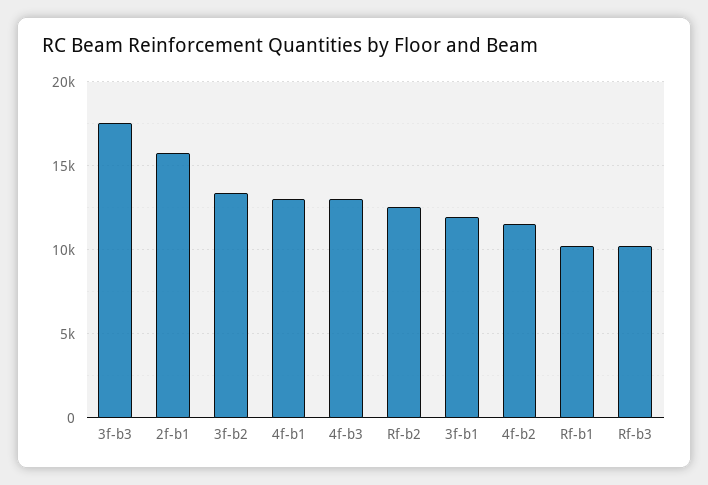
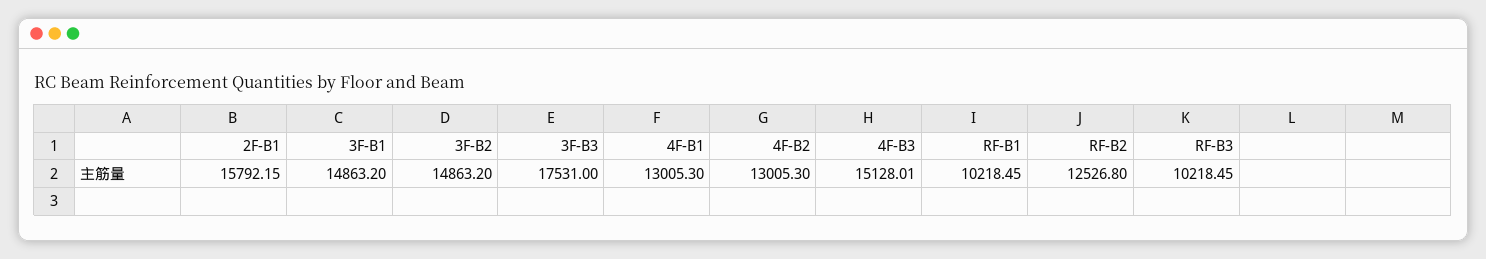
3f-b2: 13500 -> 14863.2
4f-b3: 13000 -> 15128.01
3f-b1: 12000 -> 14863.2
4f-b2: 11500 -> 13005.3

